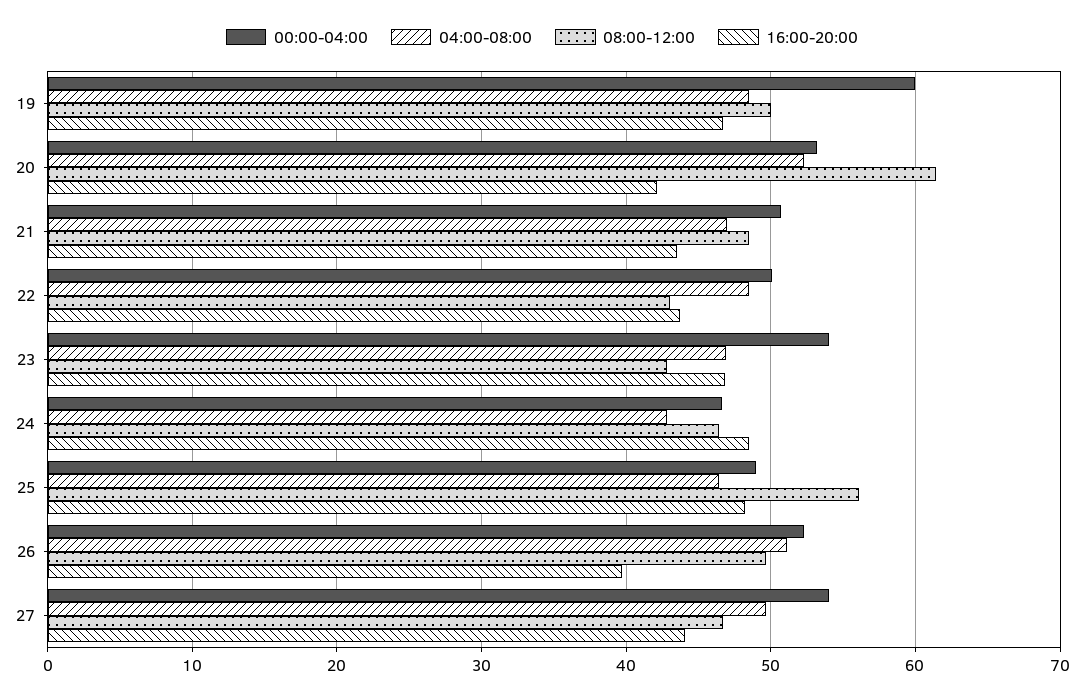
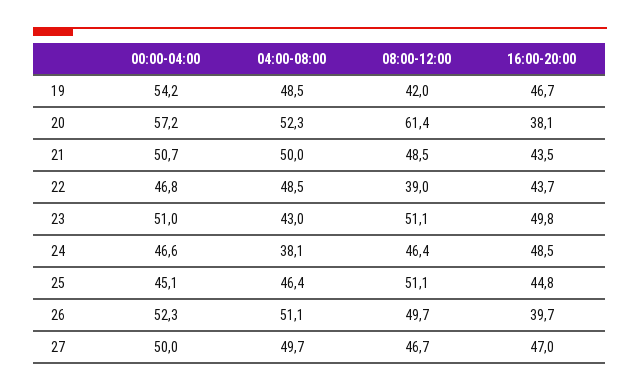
00:00-04:00, 19: 60 -> 54.2
08:00-12:00, 19: 50 -> 42
00:00-04:00, 20: 53 -> 57.2
16:00-20:00, 20: 42 -> 38.1
04:00-08:00, 21: 47 -> 50
00:00-04:00, 22: 50 -> 46.8
08:00-12:00, 22: 43 -> 39
00:00-04:00, 23: 54 -> 51
04:00-08:00, 23: 47 -> 43
08:00-12:00, 23: 43 -> 51.1
16:00-20:00, 23: 47 -> 49.8
04:00-08:00, 24: 43 -> 38.1
00:00-04:00, 25: 49 -> 45.1
08:00-12:00, 25: 56 -> 51.1
16:00-20:00, 25: 48 -> 44.8
00:00-04:00, 27: 54 -> 50
16:00-20:00, 27: 44 -> 47

